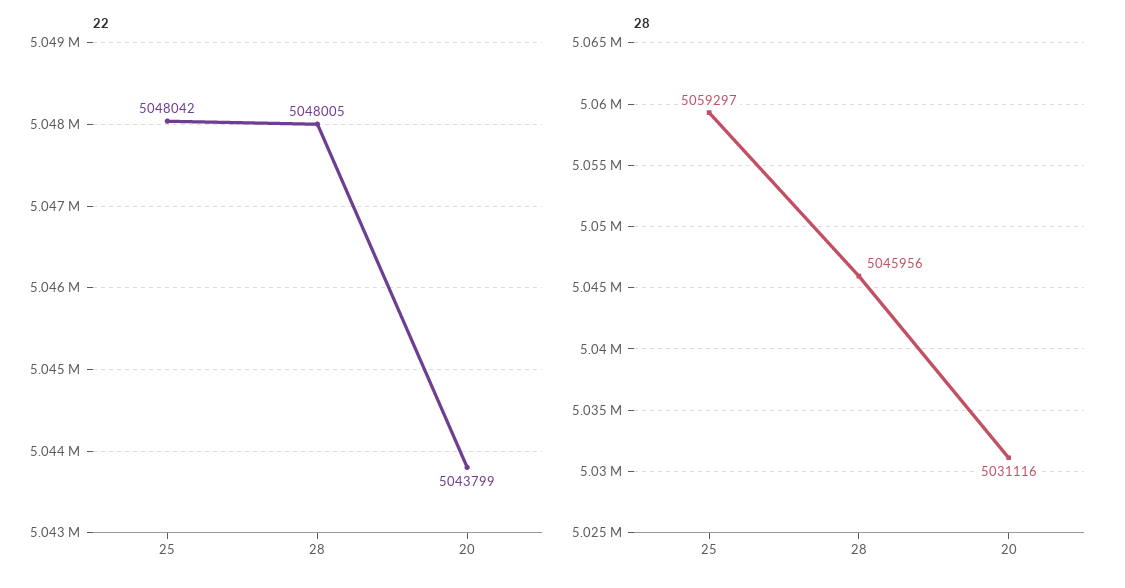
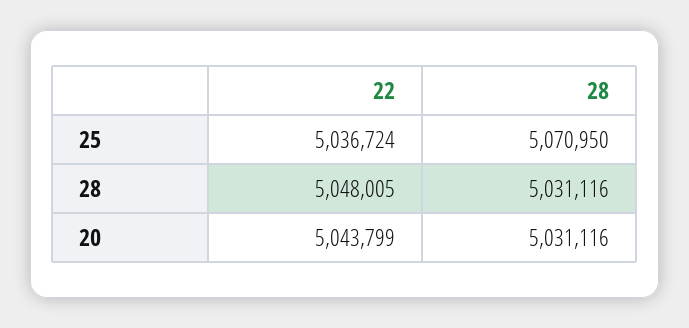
22, 25: 5048042 -> 5036724
28, 25: 5059297 -> 5070950
28, 28: 5045956 -> 5031116

